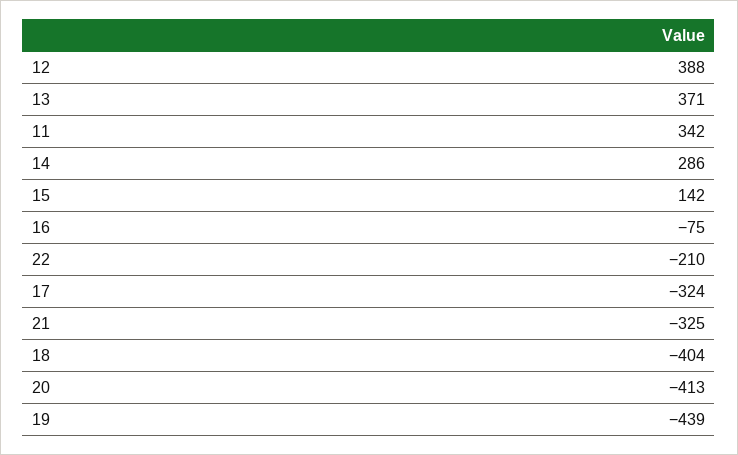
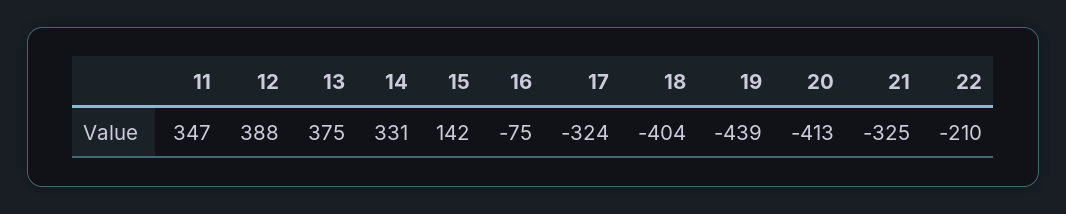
13: 371 -> 375
11: 342 -> 347
14: 286 -> 331

